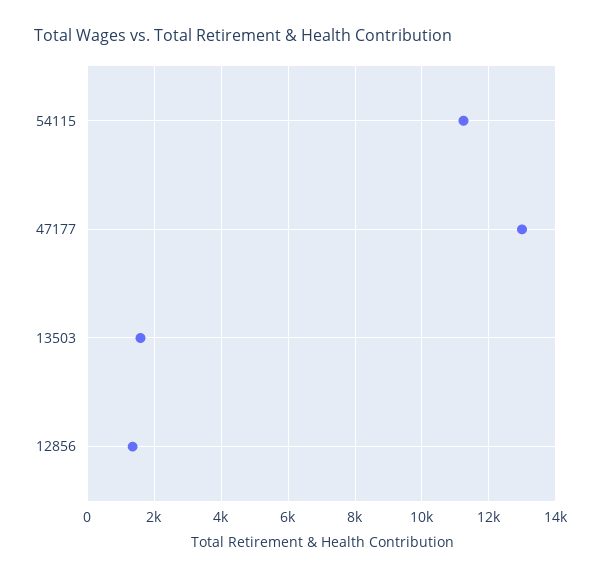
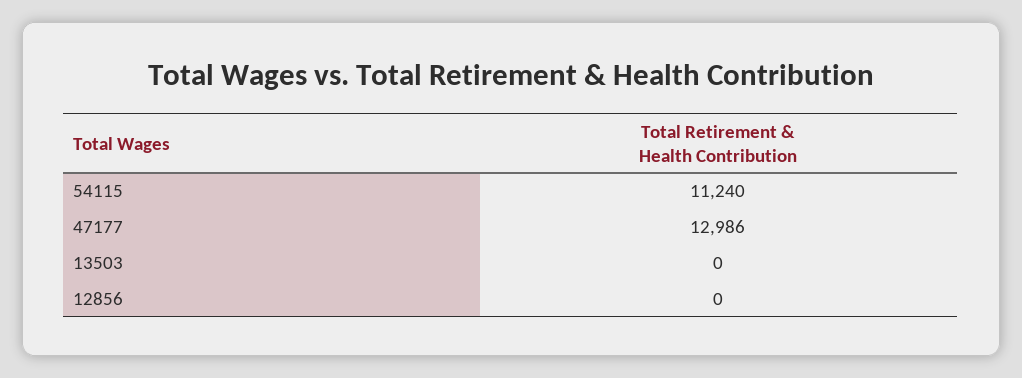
13503: 1600 -> 0
12856: 1400 -> 0

